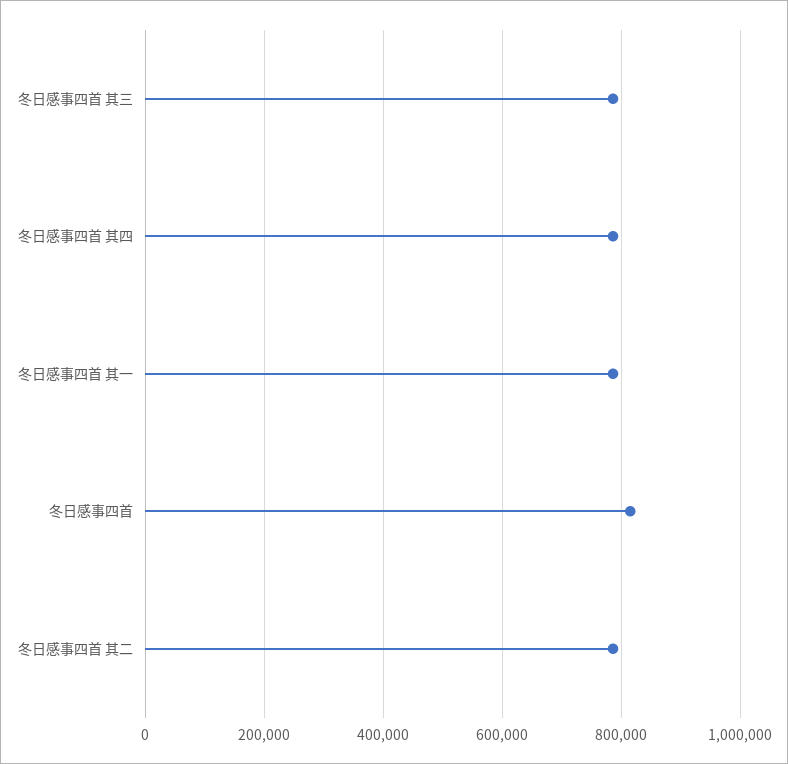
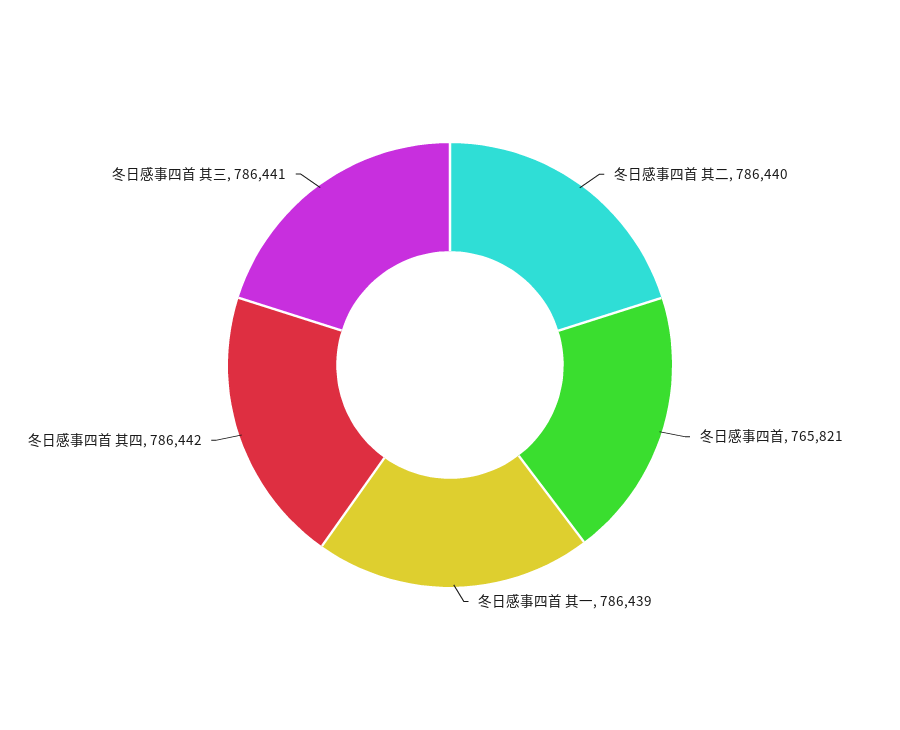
冬日感事四首: 820000 -> 765821

